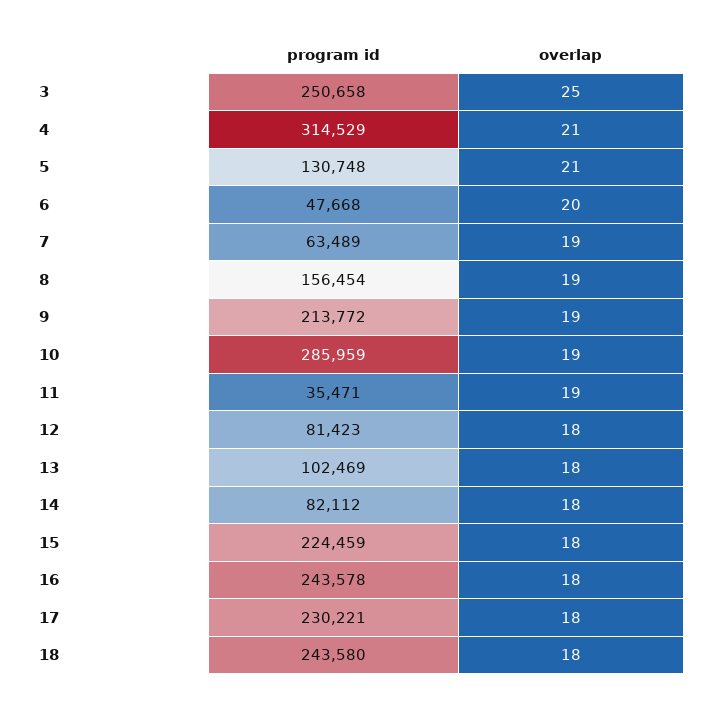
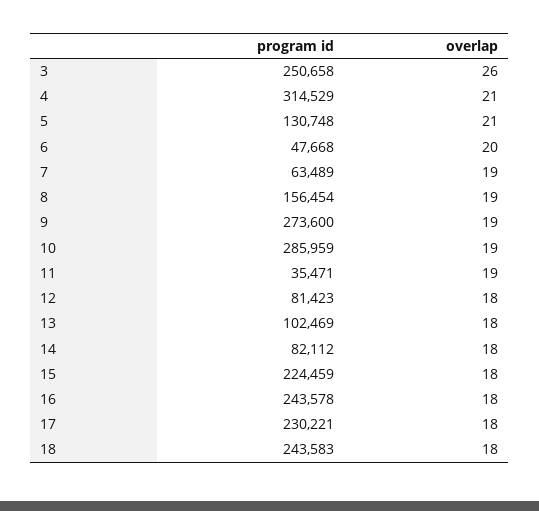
overlap, 3: 25 -> 26
program id, 9: 213772 -> 273600
program id, 18: 243580 -> 243583

